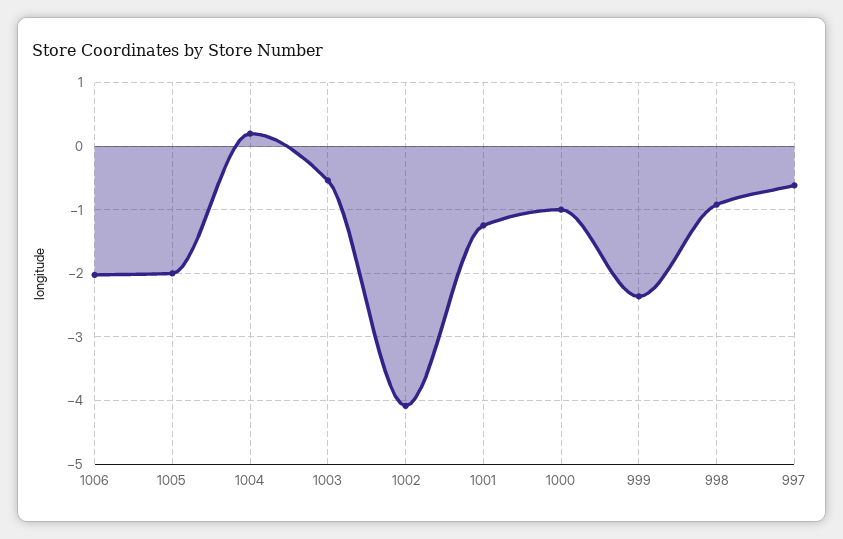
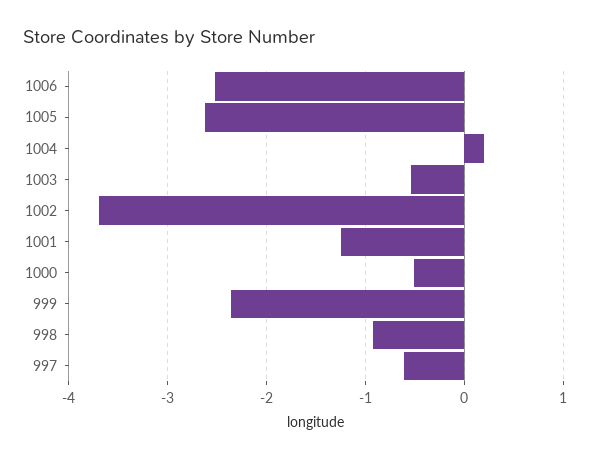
1006: -2 -> -2.5
1005: -2 -> -2.6
1002: -4.1 -> -3.7
1000: -1 -> -0.5

